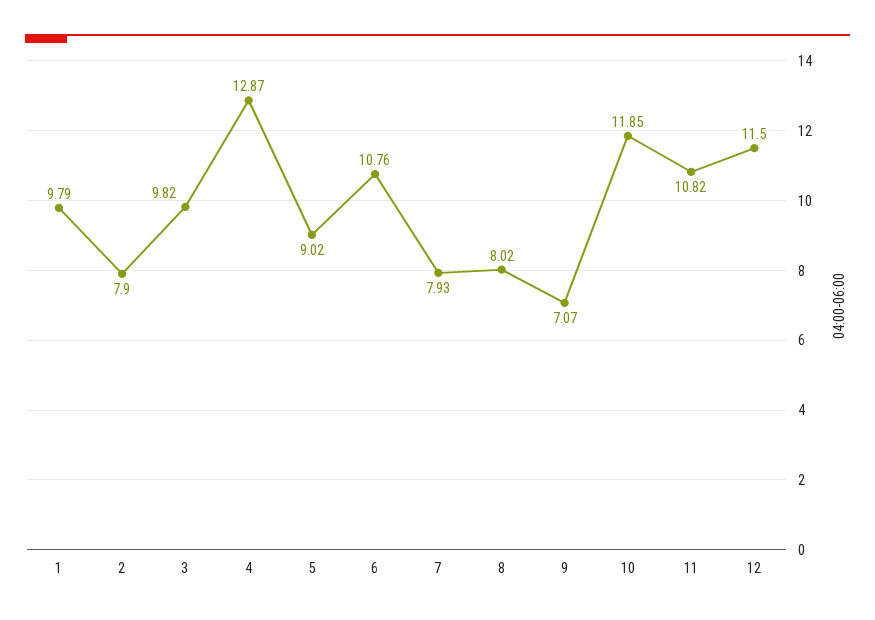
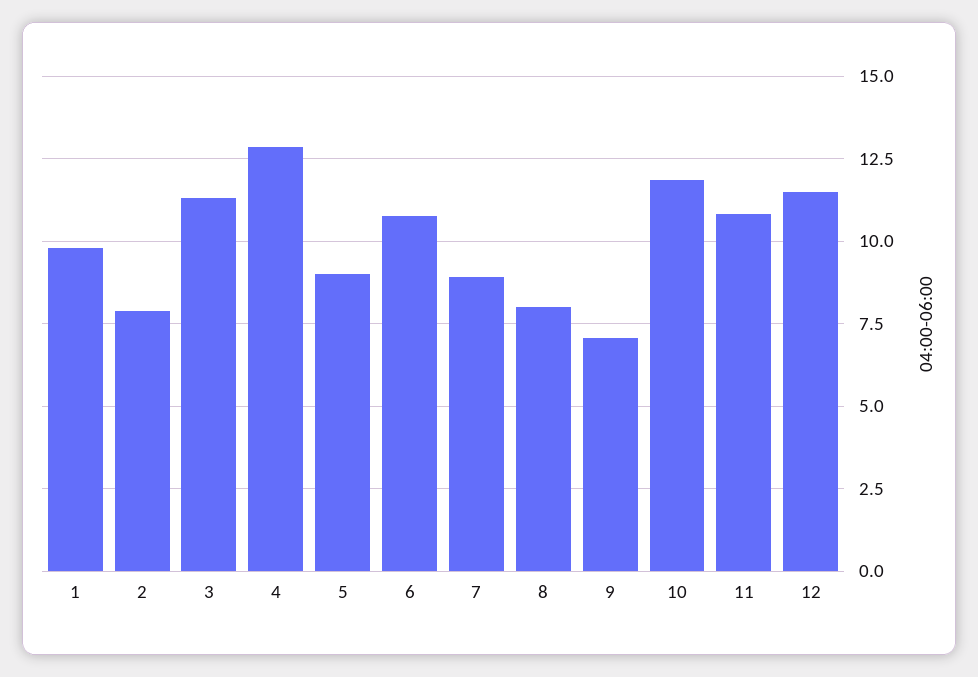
3: 9.82 -> 11.25
7: 7.93 -> 9

